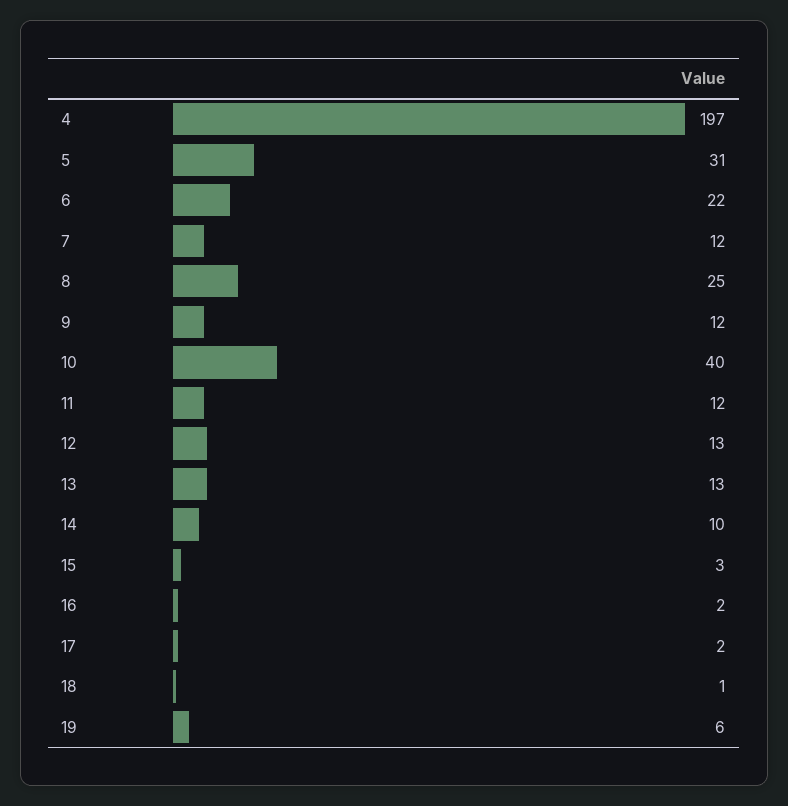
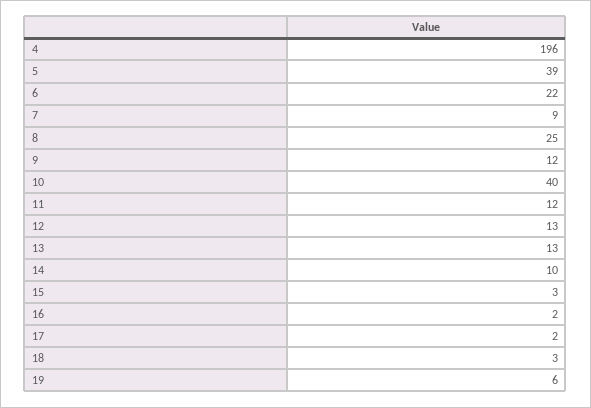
4: 197 -> 196
5: 31 -> 39
7: 12 -> 9
18: 1 -> 3

